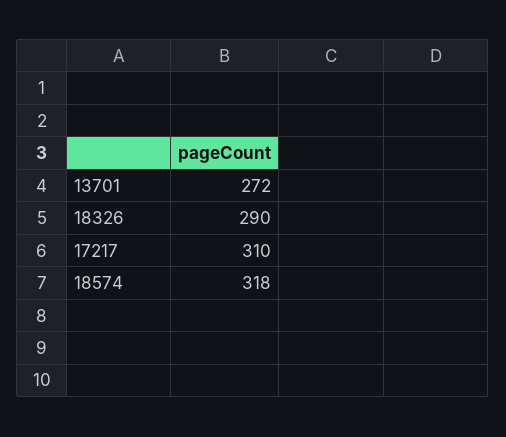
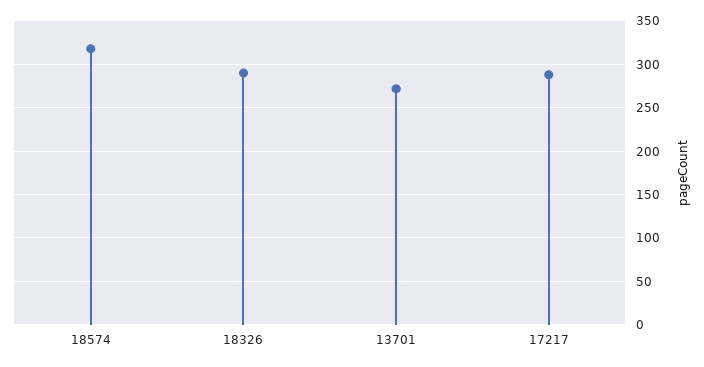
17217: 310 -> 290

